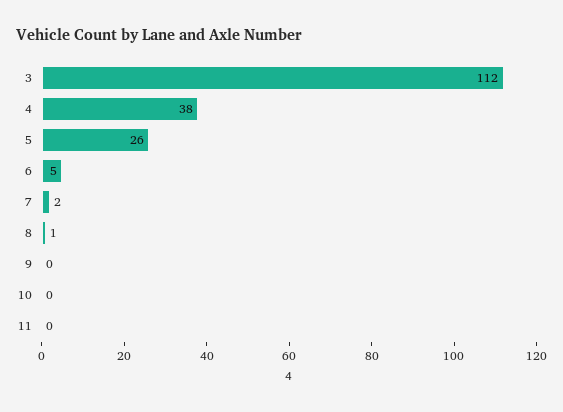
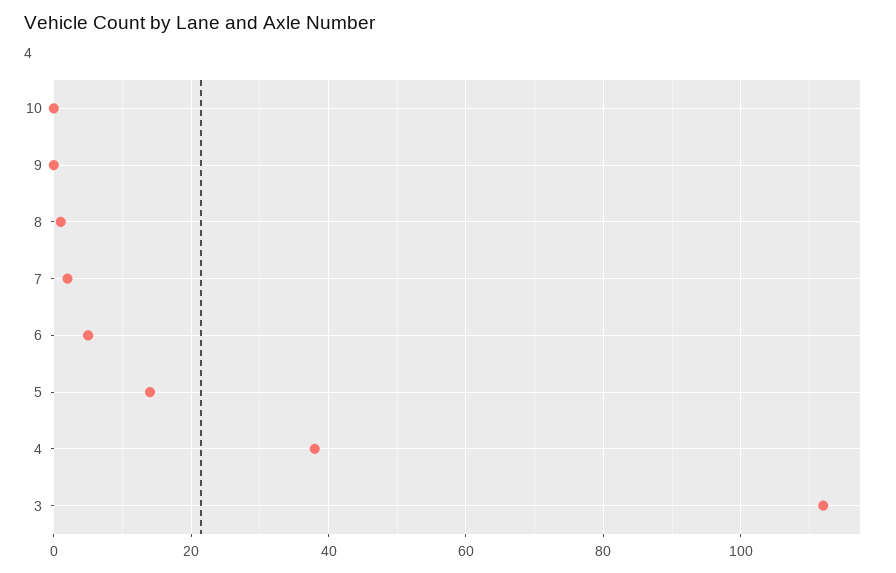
5: 26 -> 15
11: 0 -> none

